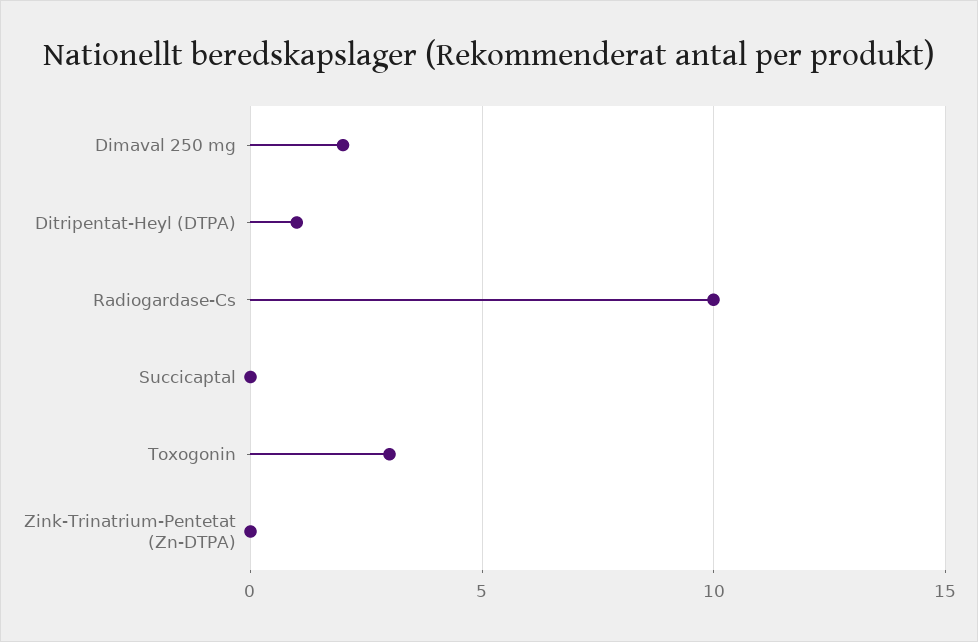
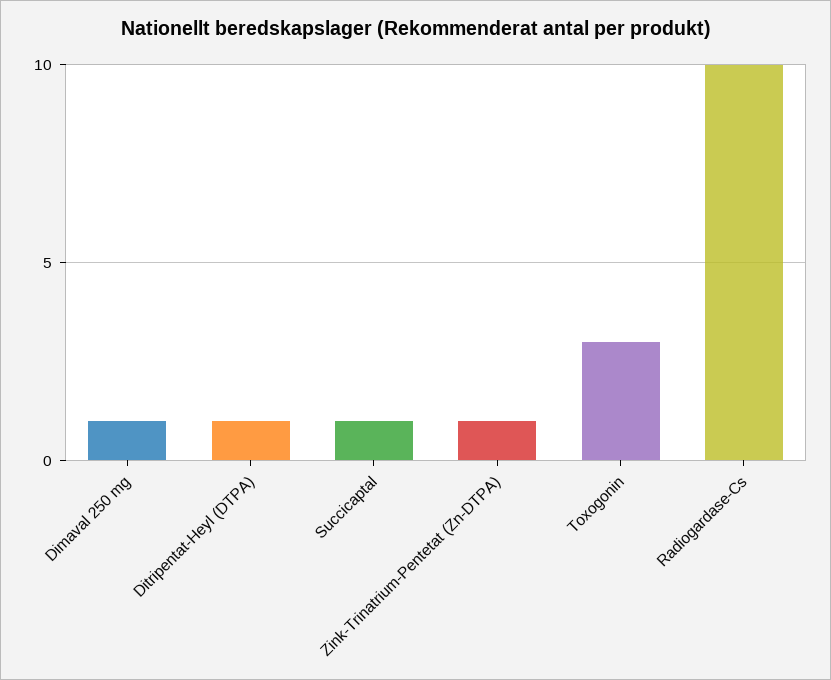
Dimaval 250 mg: 2 -> 1
Succicaptal: 0 -> 1
Zink-Trinatrium-Pentetat (Zn-DTPA): 0 -> 1

